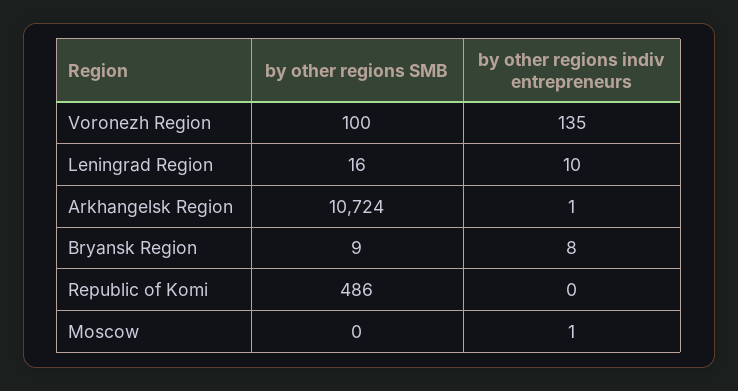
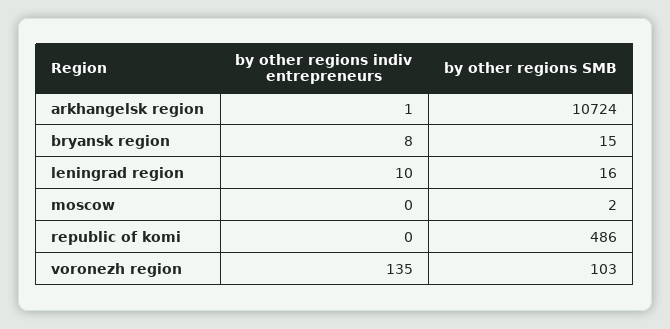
by other regions SMB, Voronezh Region: 100 -> 103
by other regions SMB, Bryansk Region: 9 -> 15
by other regions SMB, Moscow: 0 -> 2
by other regions indiv entrepreneurs, Moscow: 1 -> 0

